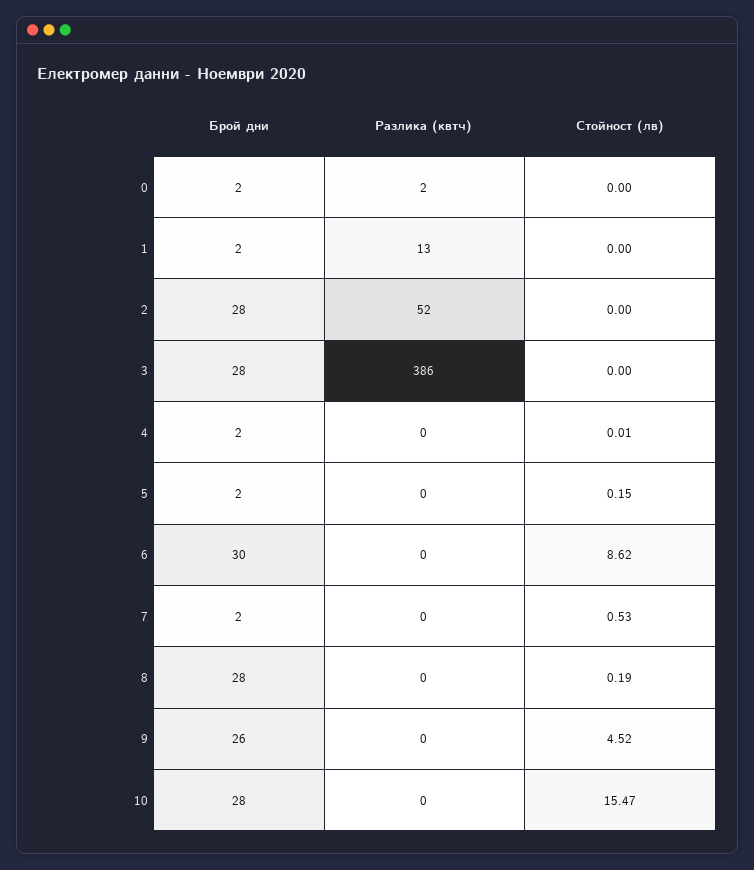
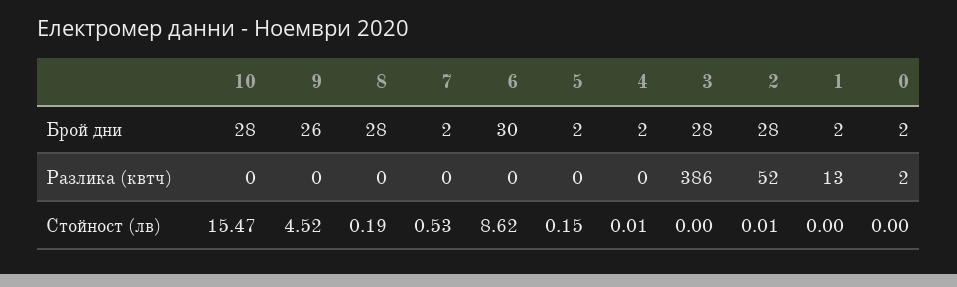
Стойност (лв), 2: 0 -> 0.01

